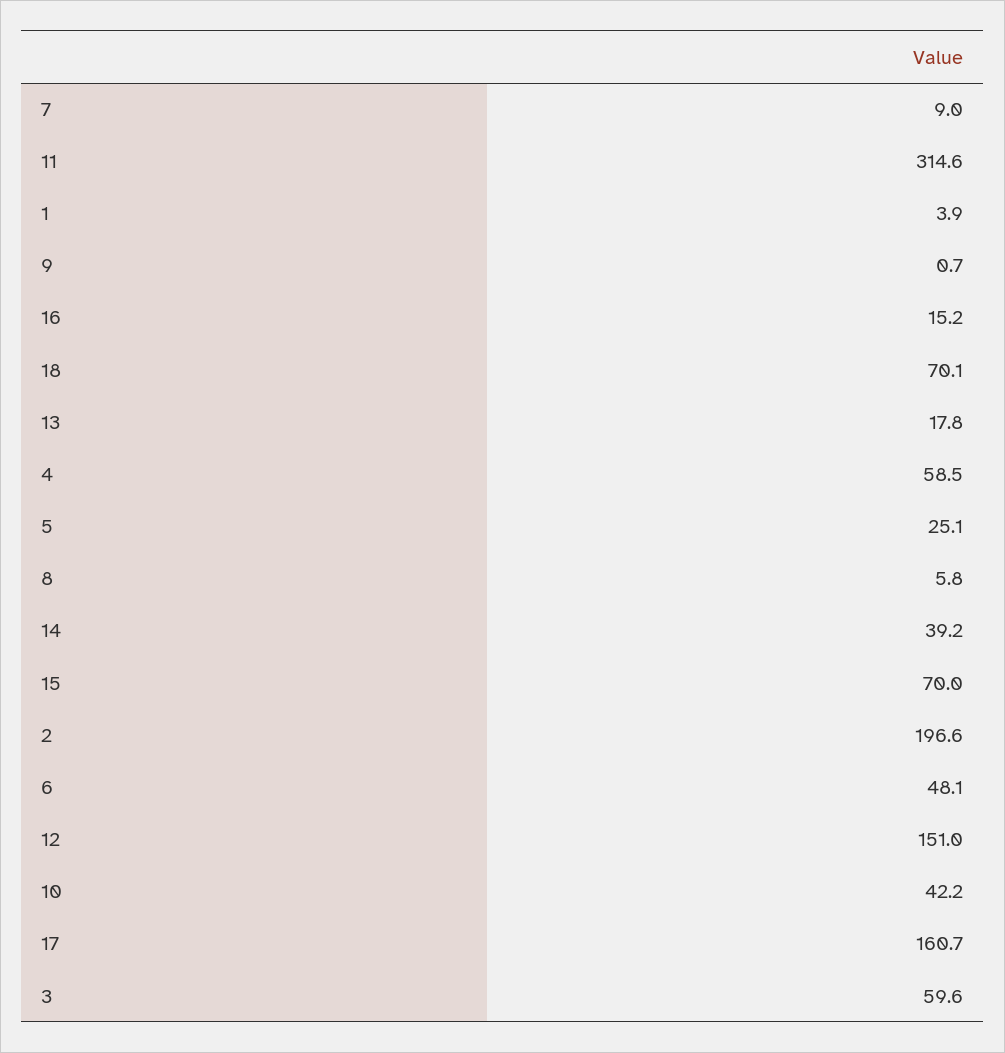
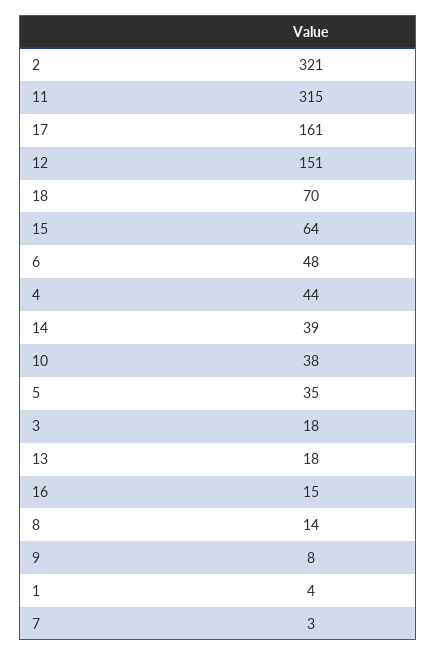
7: 9 -> 3
9: 0.7 -> 8
4: 58.5 -> 44
5: 25.1 -> 35
8: 5.8 -> 14
15: 70 -> 64
2: 196.6 -> 321
10: 42.2 -> 38
3: 59.6 -> 18

